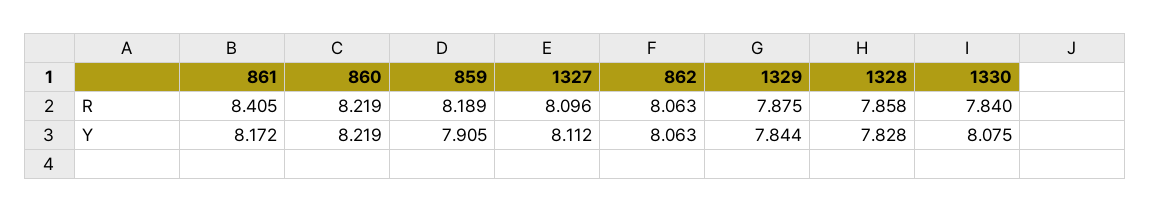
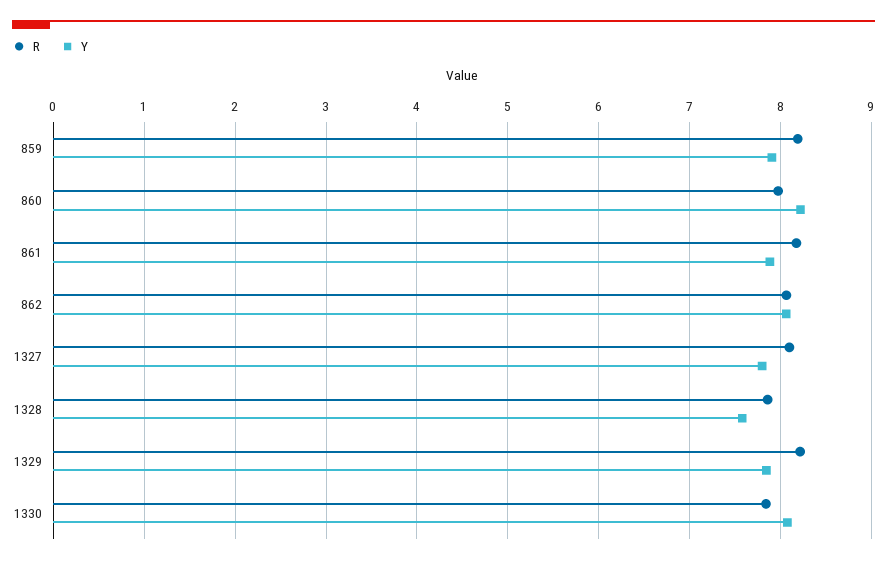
R, 861: 8.405 -> 8.2
R, 860: 8.219 -> 8
R, 1329: 7.875 -> 8.2
Y, 861: 8.172 -> 7.9
Y, 1327: 8.112 -> 7.8
Y, 1328: 7.828 -> 7.6

